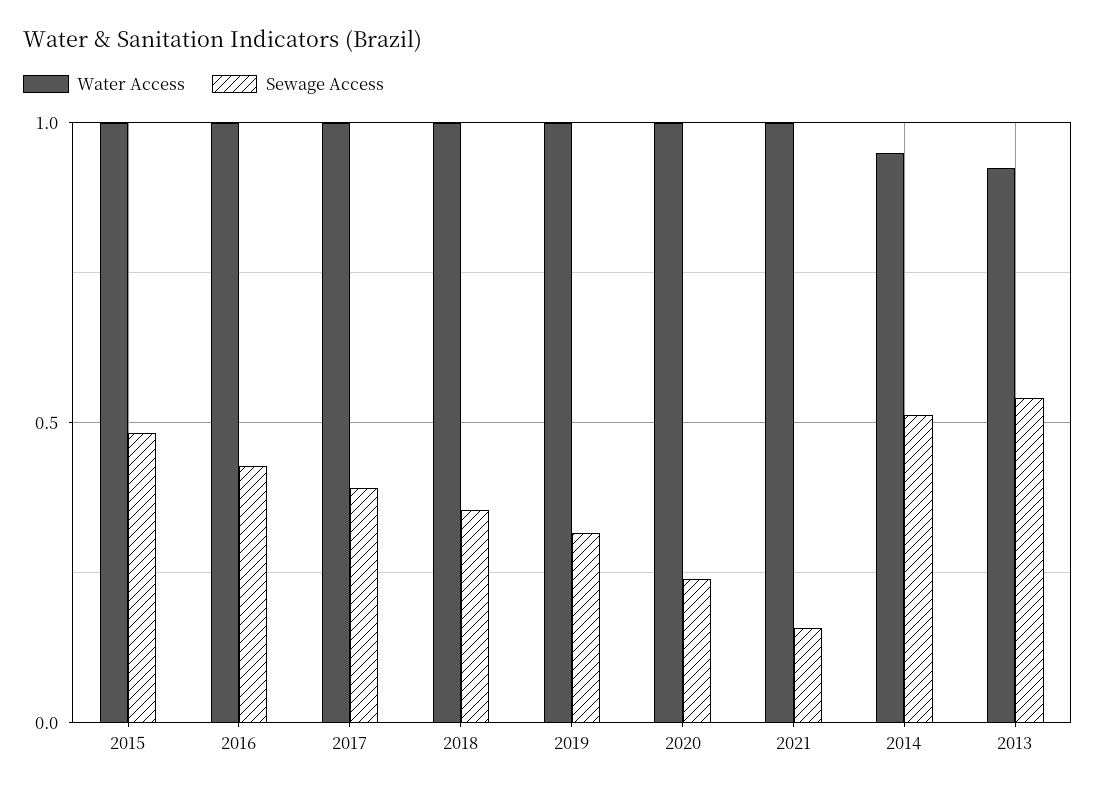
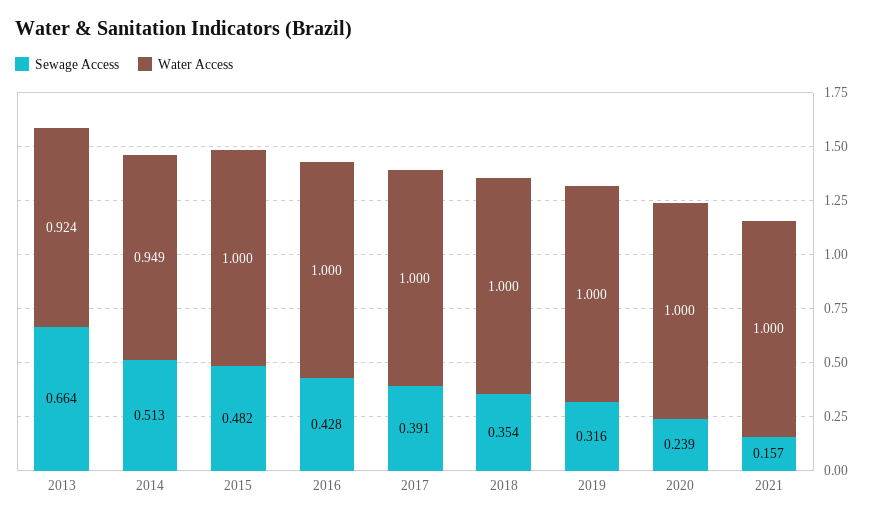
Sewage Access, 2013: 0.55 -> 0.664

